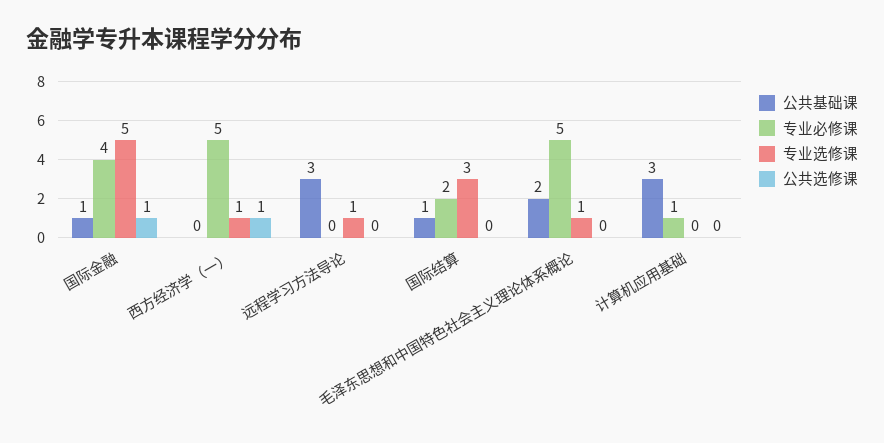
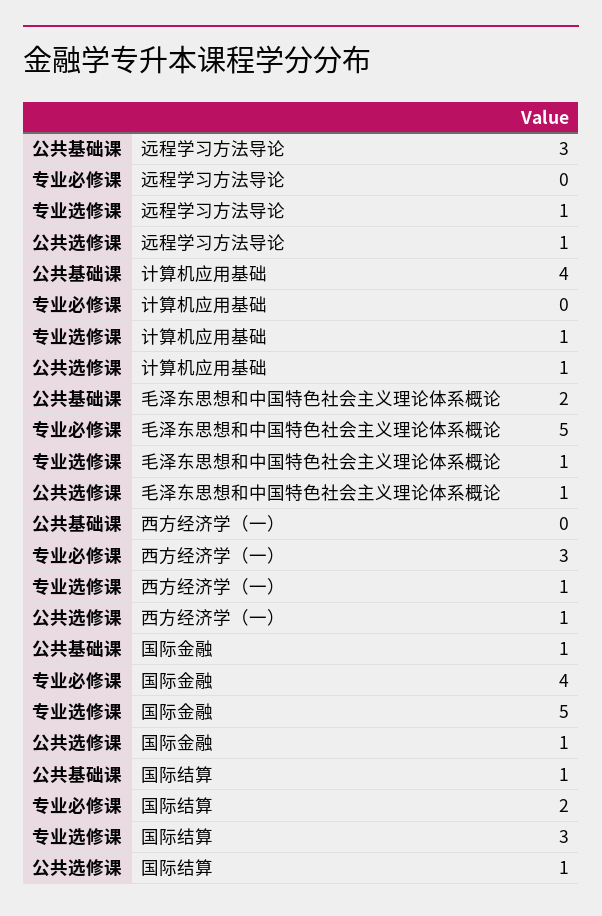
专业必修课, 西方经济学（一）: 5 -> 3
公共选修课, 远程学习方法导论: 0 -> 1
公共选修课, 国际结算: 0 -> 1
公共选修课, 毛泽东思想和中国特色社会主义理论体系概论: 0 -> 1
公共基础课, 计算机应用基础: 3 -> 4
专业必修课, 计算机应用基础: 1 -> 0
专业选修课, 计算机应用基础: 0 -> 1
公共选修课, 计算机应用基础: 0 -> 1

